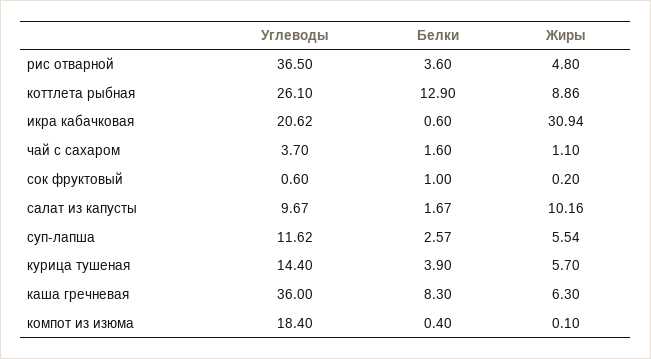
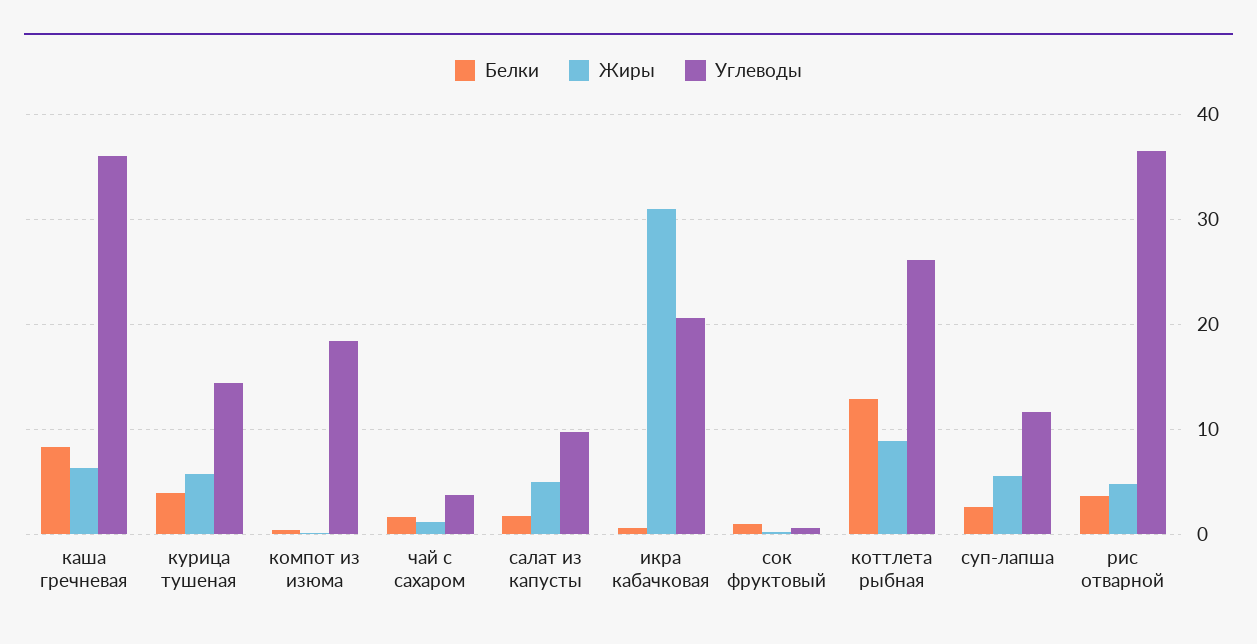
Жиры, салат из капусты: 10.16 -> 5

